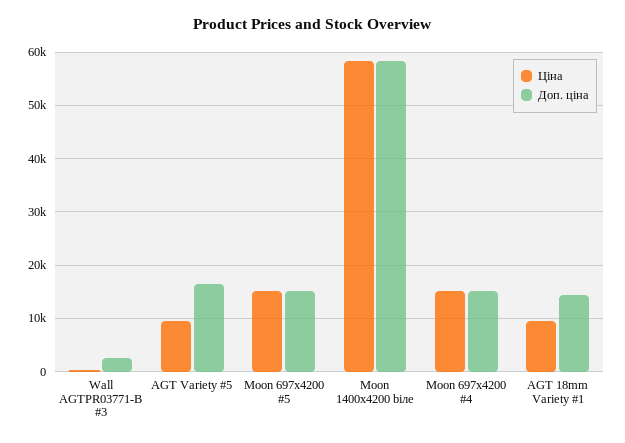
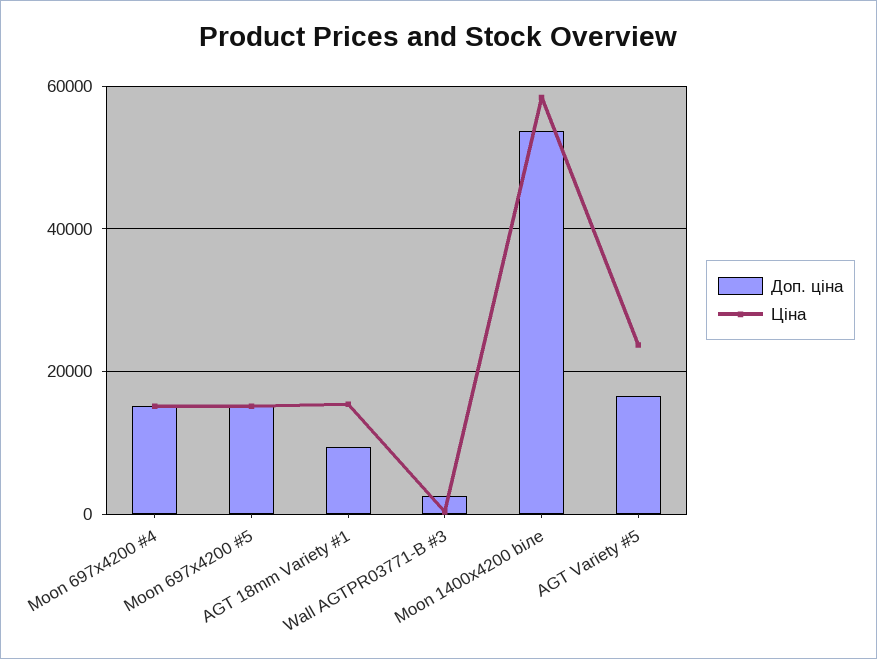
Ціна, AGT Variety #5: 10000 -> 24000
Доп. ціна, Moon 1400x4200 biле: 58000 -> 54000
Ціна, AGT 18mm Variety #1: 10000 -> 16000
Доп. ціна, AGT 18mm Variety #1: 14000 -> 10000

